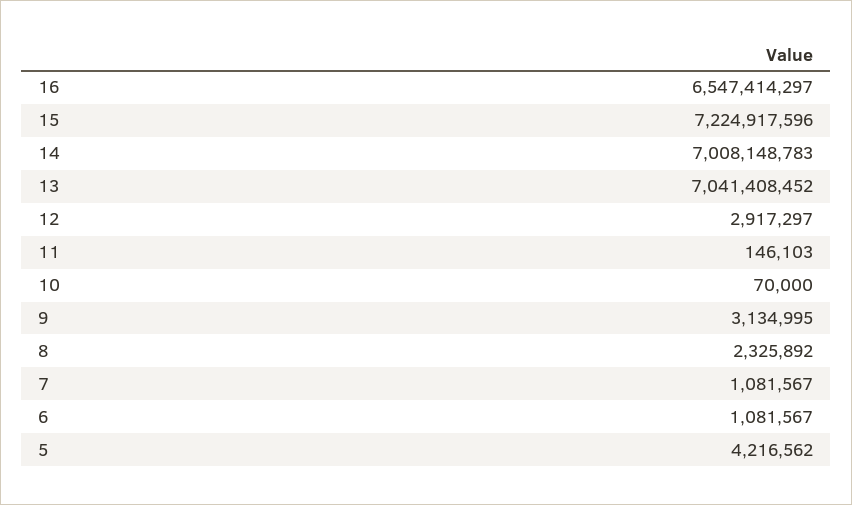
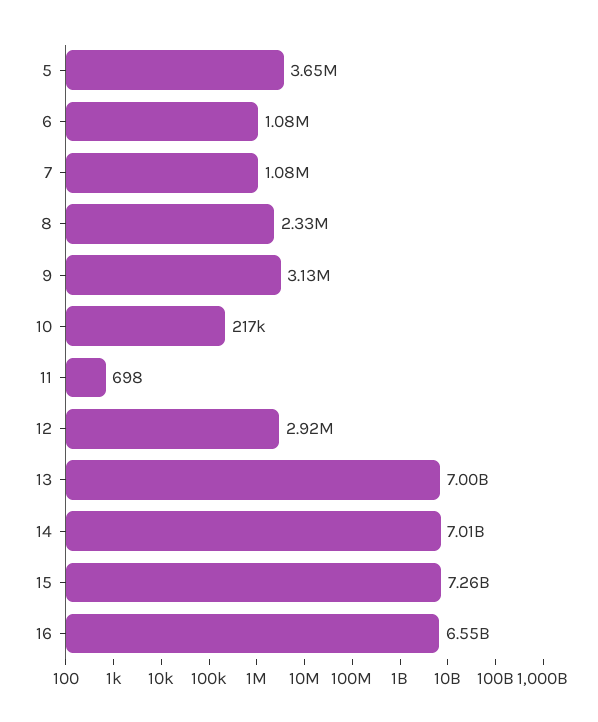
15: 7224917596 -> 7260000000
13: 7041408452 -> 7000000000
11: 146103 -> 698
10: 70000 -> 217000
5: 4216562 -> 3650000

